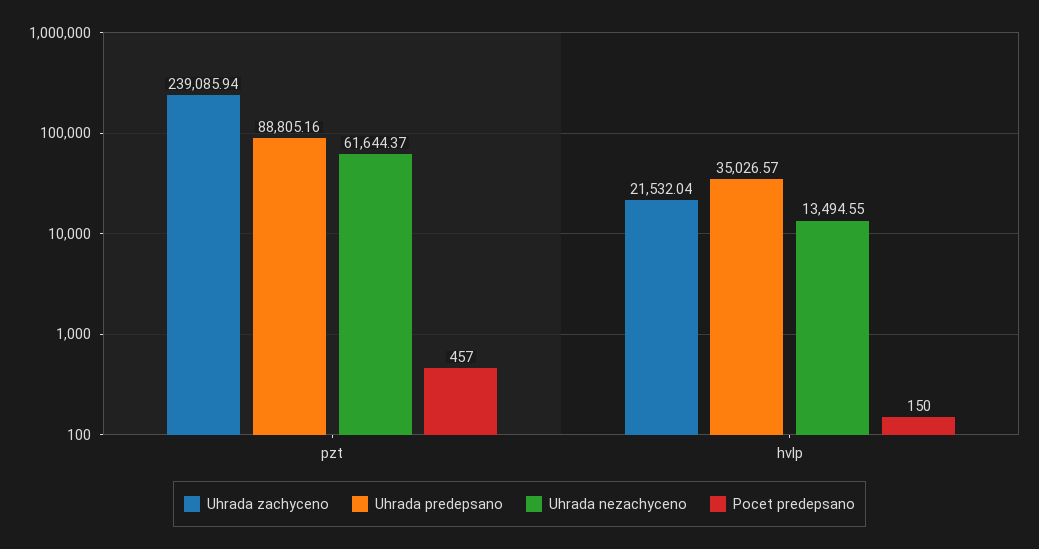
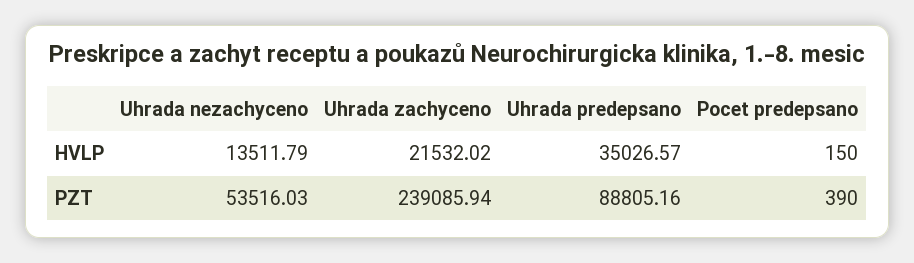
Uhrada nezachyceno, pzt: 61644.37 -> 53516.03
Pocet predepsano, pzt: 457 -> 390
Uhrada zachyceno, hvlp: 21532.04 -> 21532.02
Uhrada nezachyceno, hvlp: 13494.55 -> 13511.79

